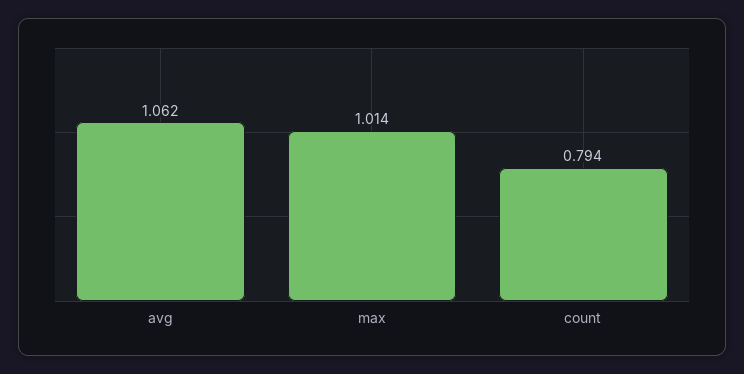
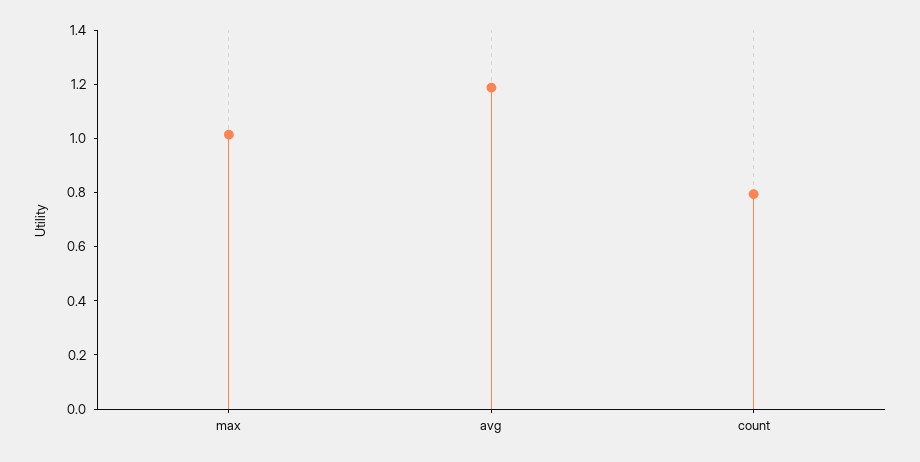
avg: 1.062 -> 1.2

